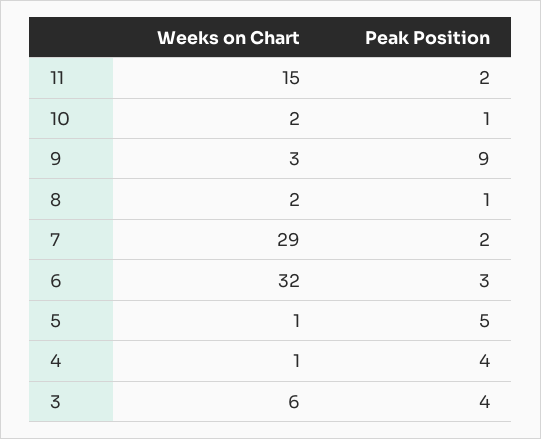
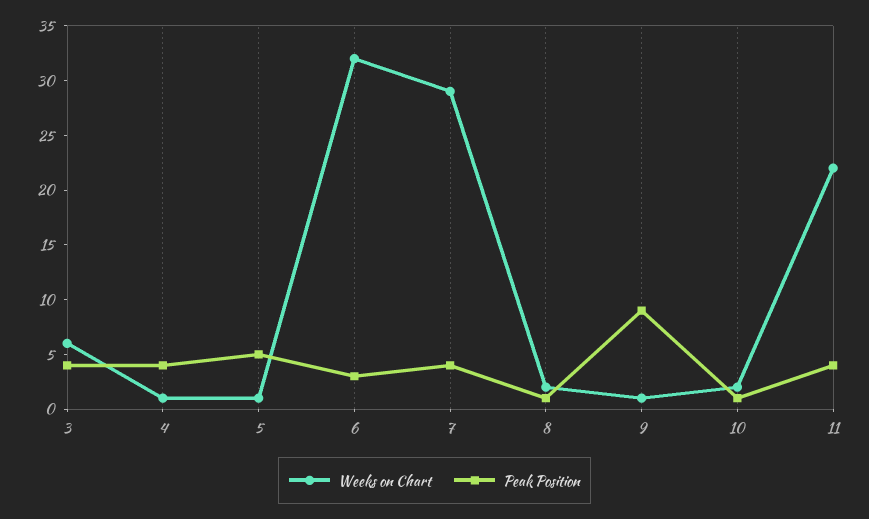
Weeks on Chart, 11: 15 -> 22
Peak Position, 11: 2 -> 4
Weeks on Chart, 9: 3 -> 1
Peak Position, 7: 2 -> 4

